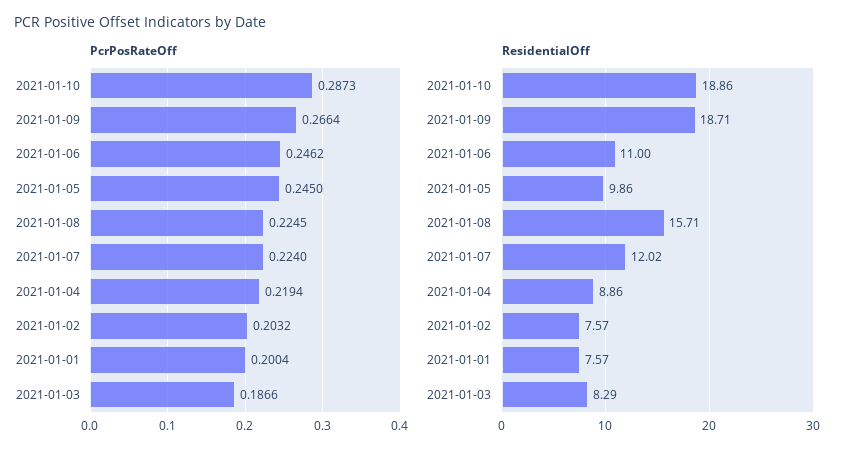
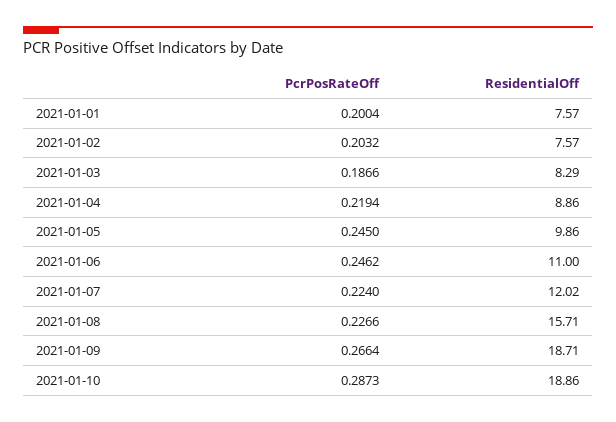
PcrPosRateOff, 2021-01-08: 0.2245 -> 0.2266

